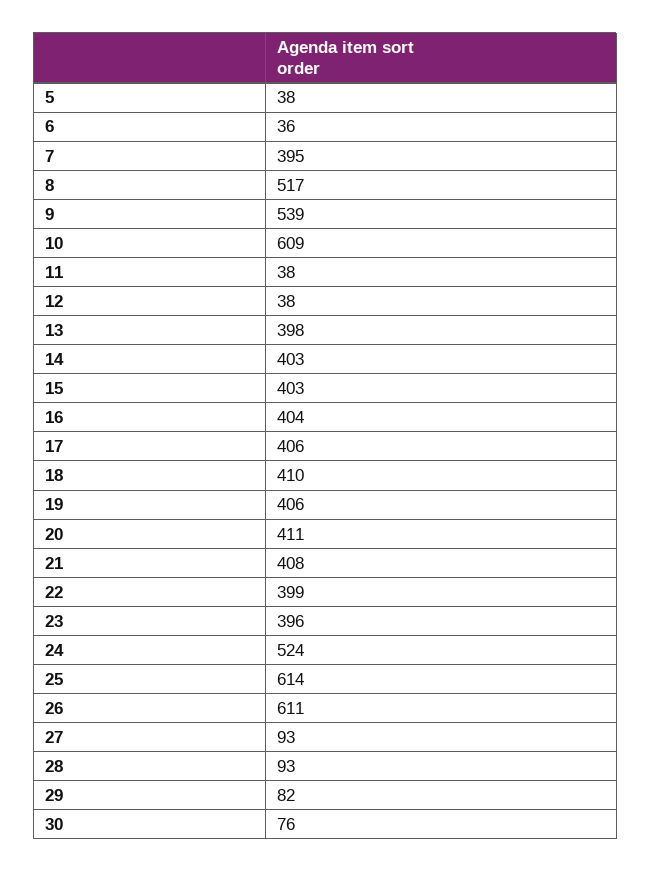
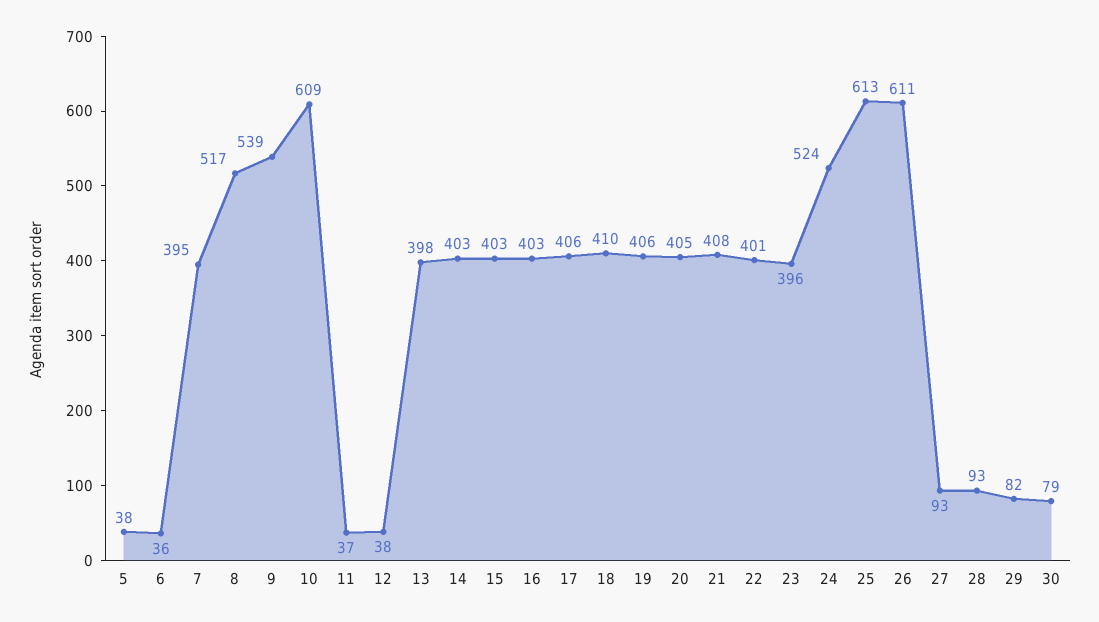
11: 38 -> 37
16: 404 -> 403
20: 411 -> 405
22: 399 -> 401
25: 614 -> 613
30: 76 -> 79

